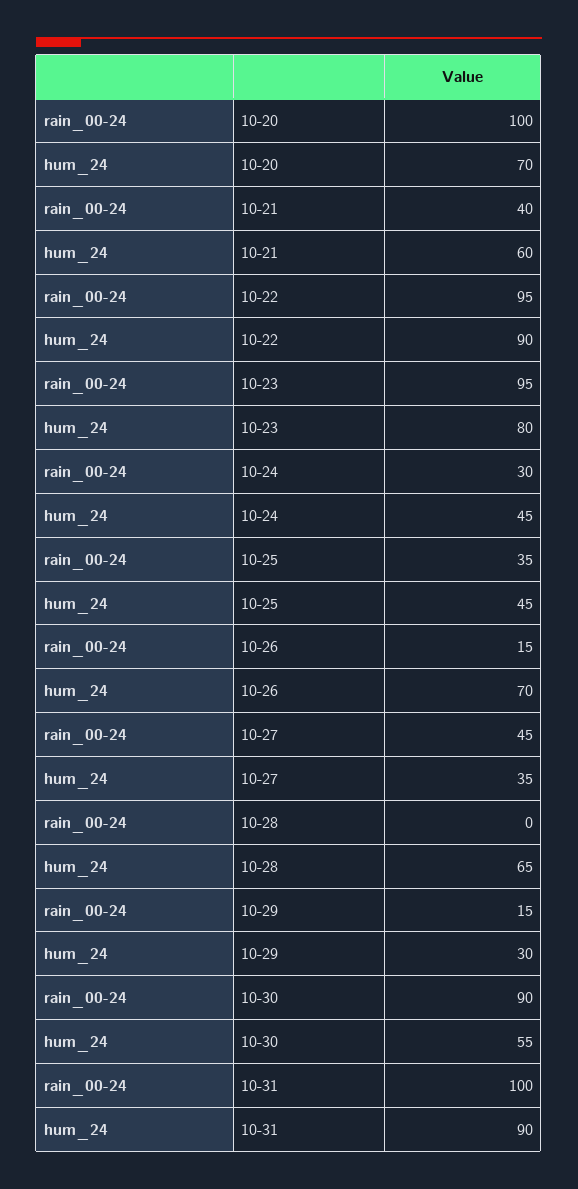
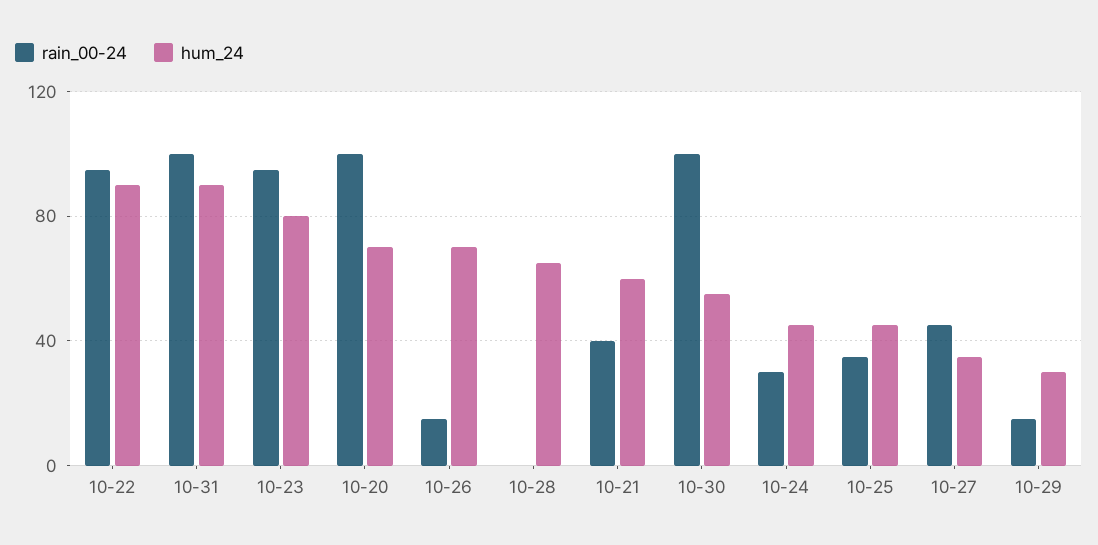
rain_00-24, 10-30: 90 -> 100

